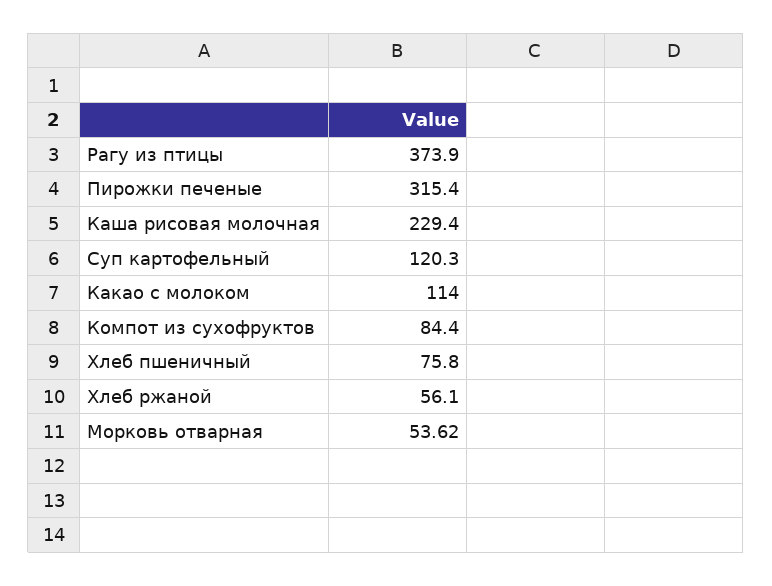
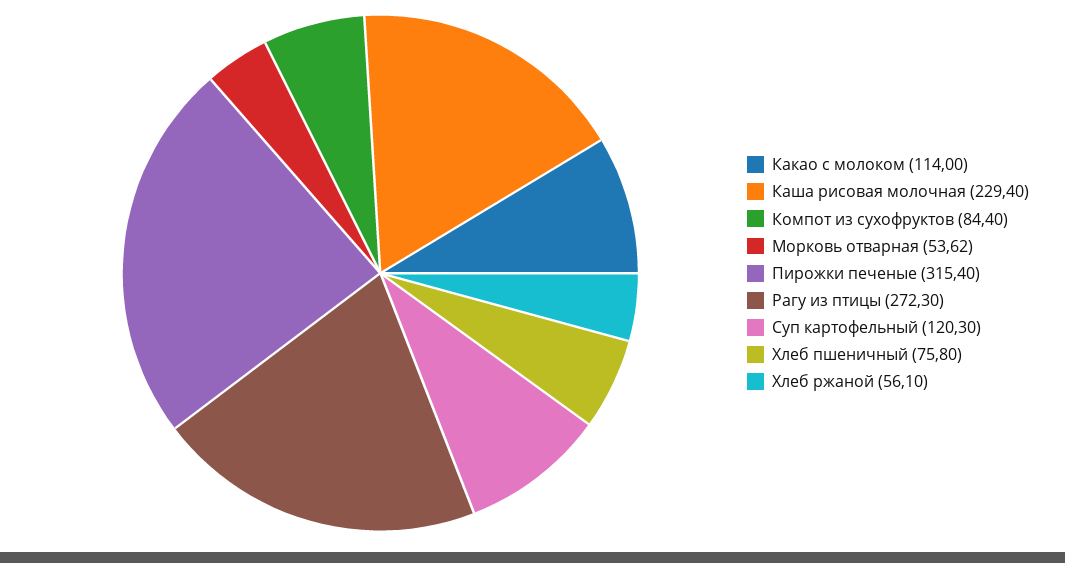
Рагу из птицы: 373.9 -> 272.3

